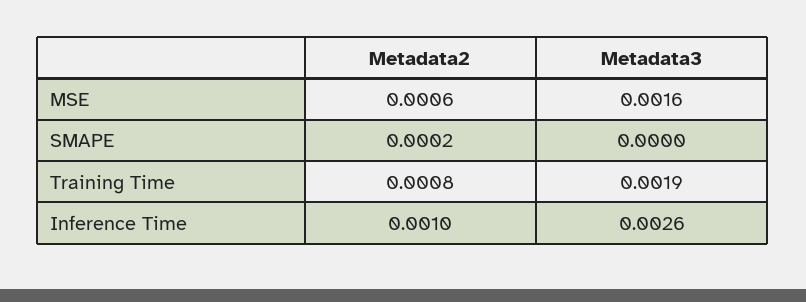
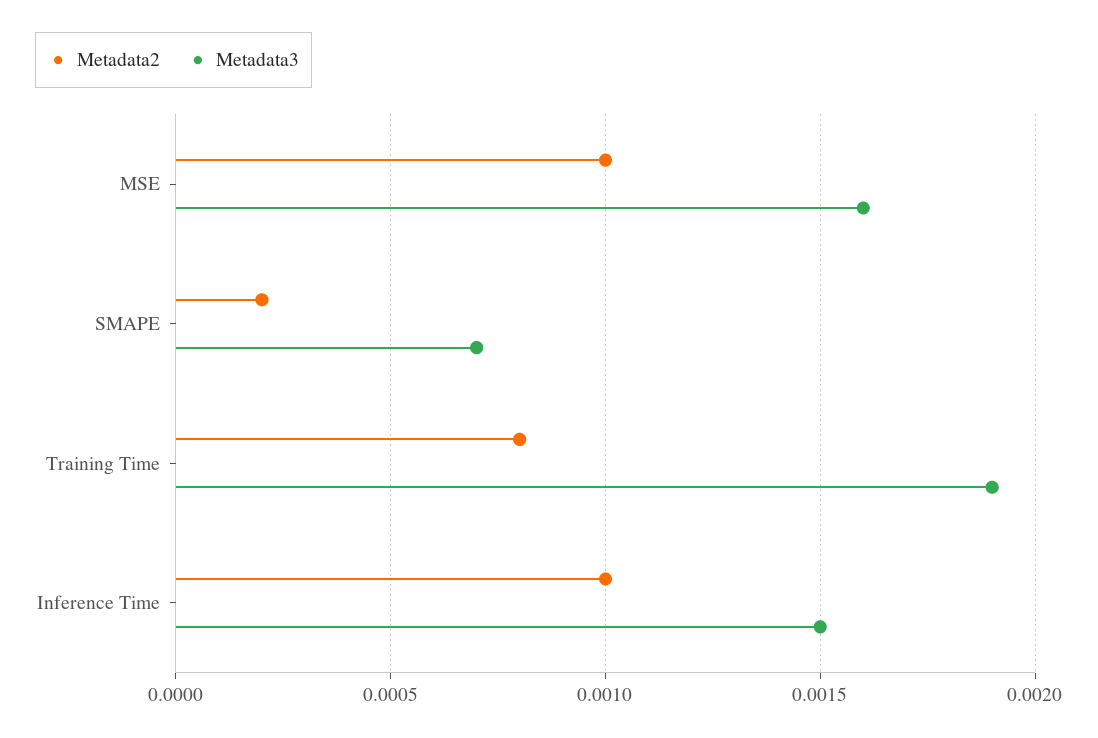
Metadata2, MSE: 0.0006 -> 0.001
Metadata3, SMAPE: 0 -> 0.0007
Metadata3, Inference Time: 0.0026 -> 0.0015

